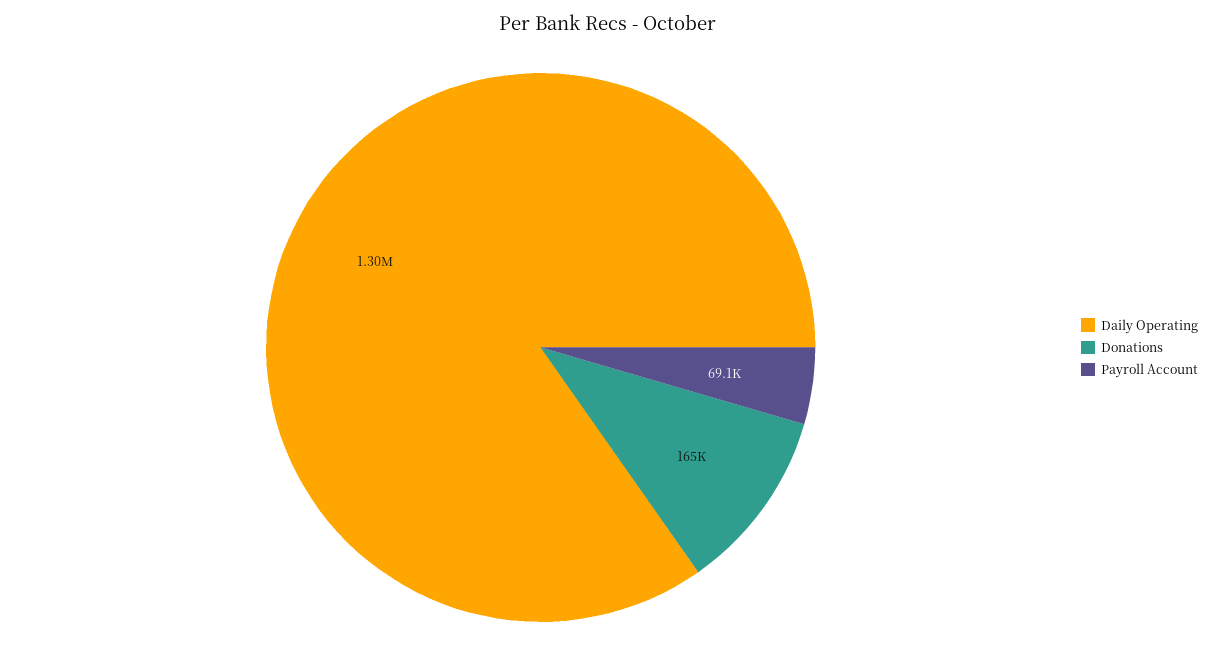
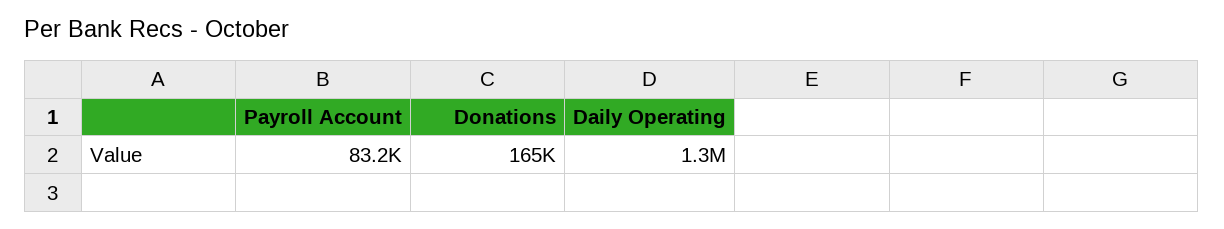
Payroll Account: 69100 -> 83200

